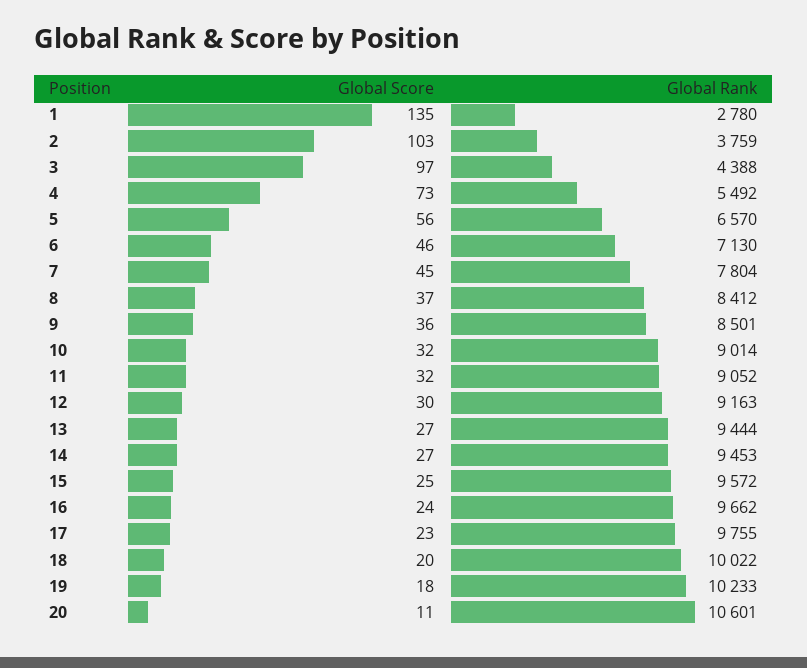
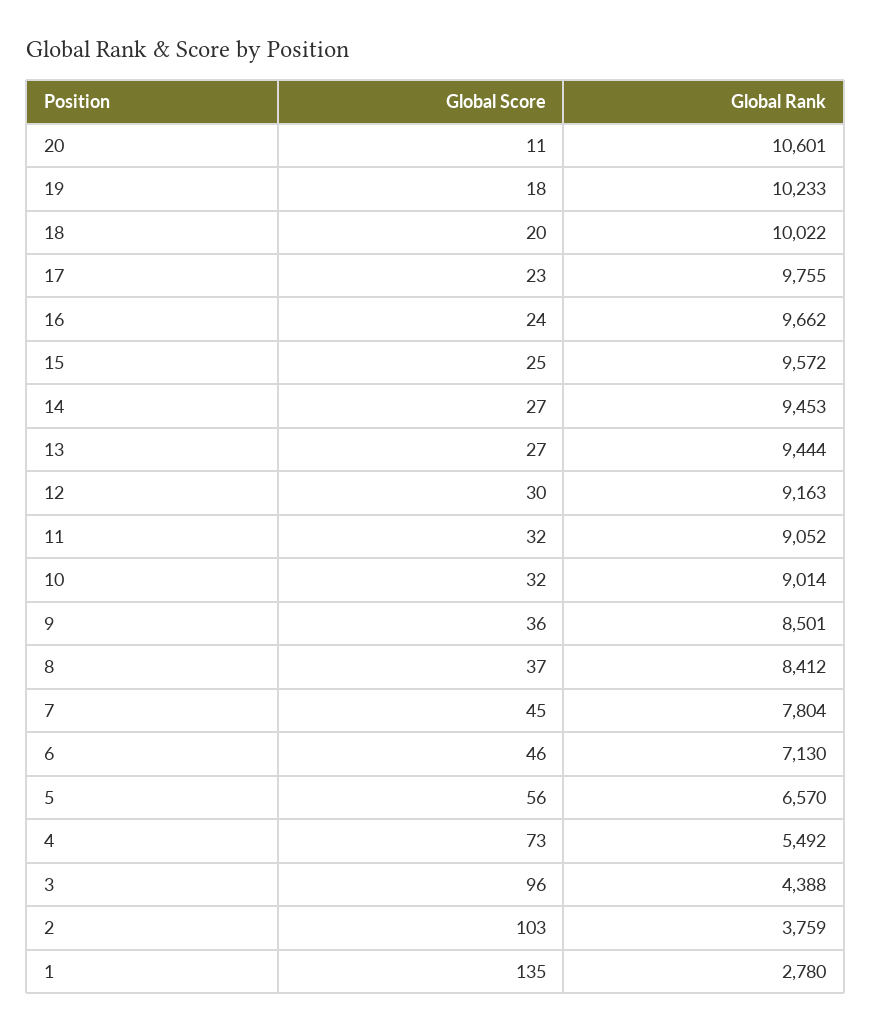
Global Score, 3: 97 -> 96

